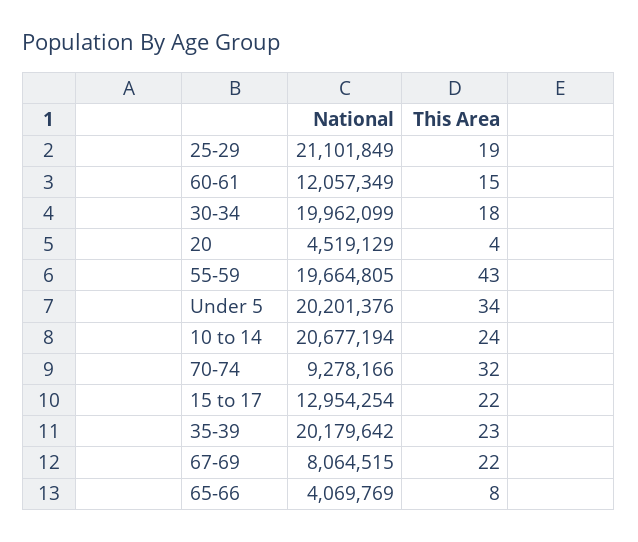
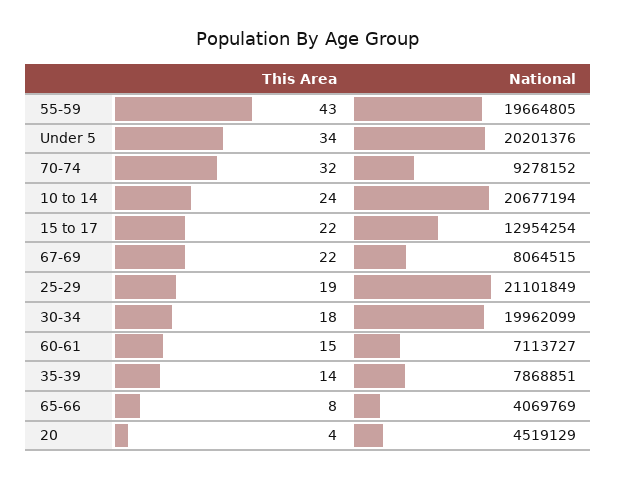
National, 60-61: 12057349 -> 7113727
National, 70-74: 9278166 -> 9278152
National, 35-39: 20179642 -> 7868851
This Area, 35-39: 23 -> 14

